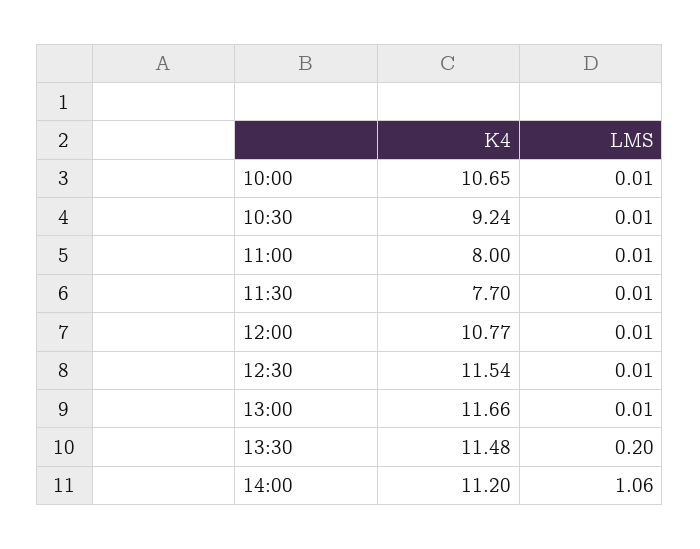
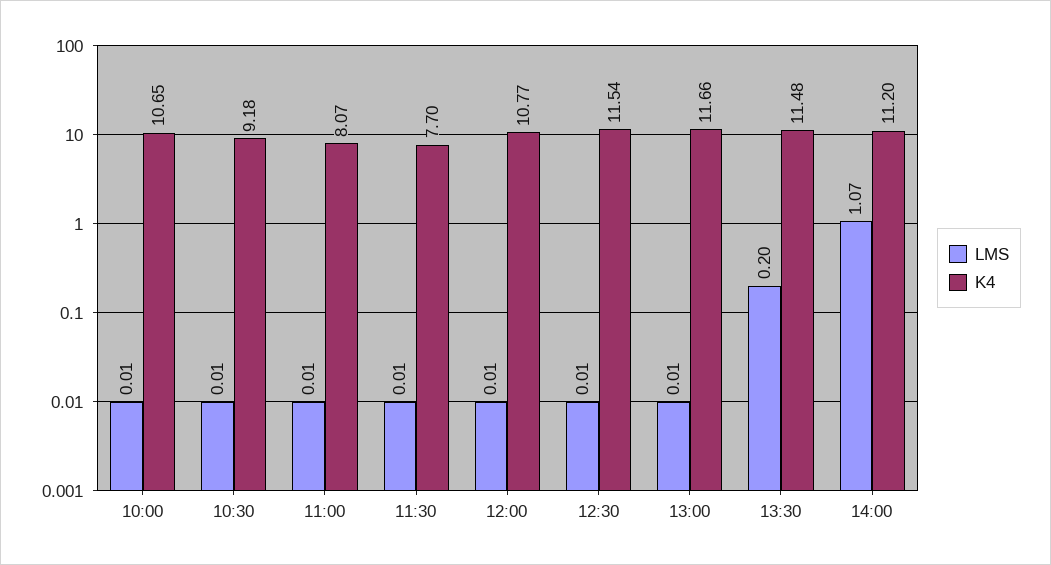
K4, 10:30: 9.24 -> 9.18
K4, 11:00: 8 -> 8.07
LMS, 14:00: 1.06 -> 1.07

